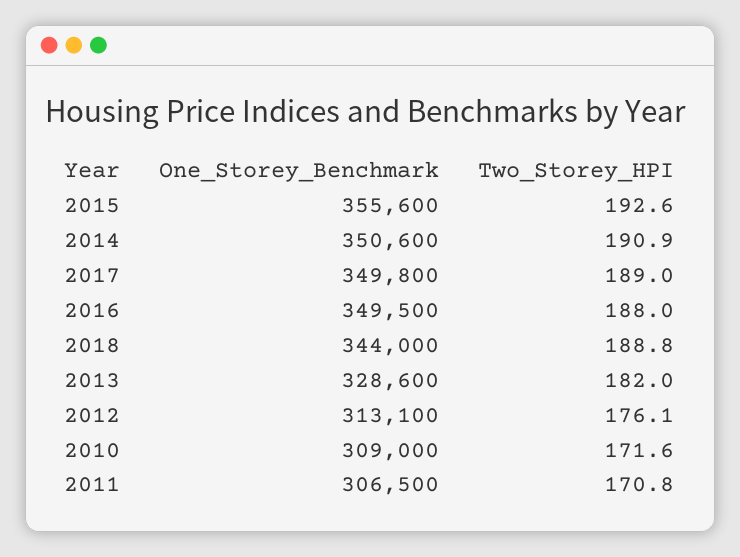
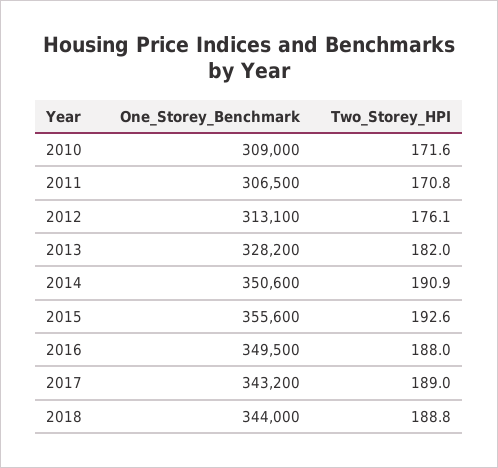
One_Storey_Benchmark, 2017: 349800 -> 343200
One_Storey_Benchmark, 2013: 328600 -> 328200

